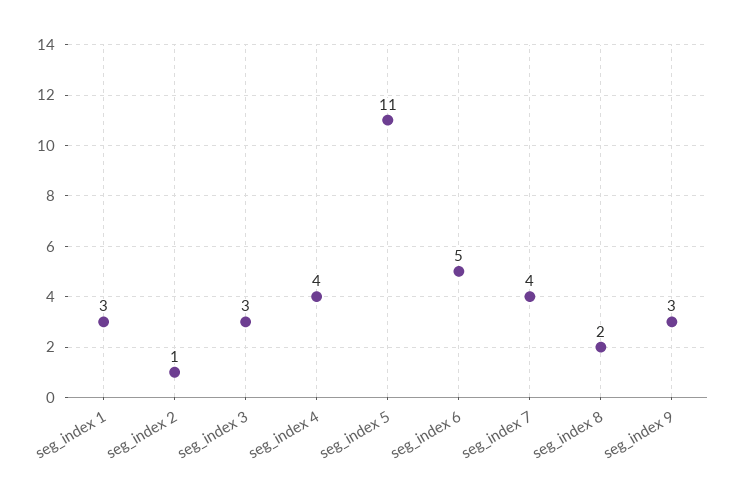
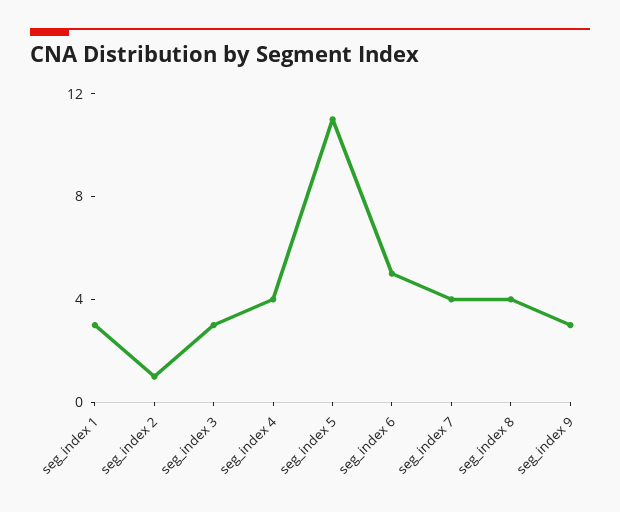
seg_index 8: 2 -> 4

